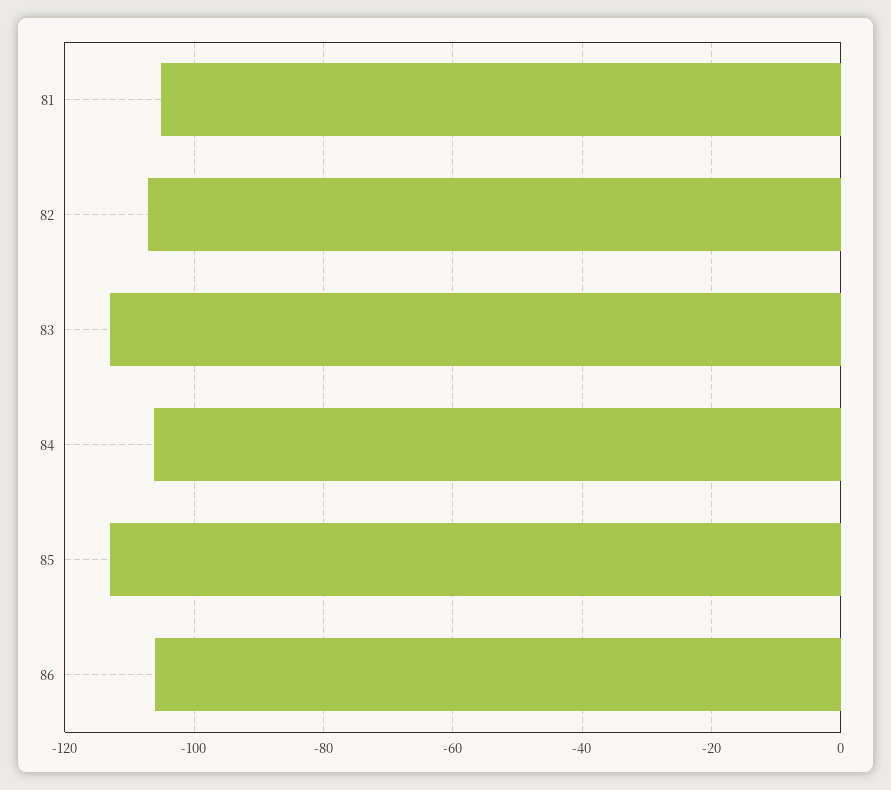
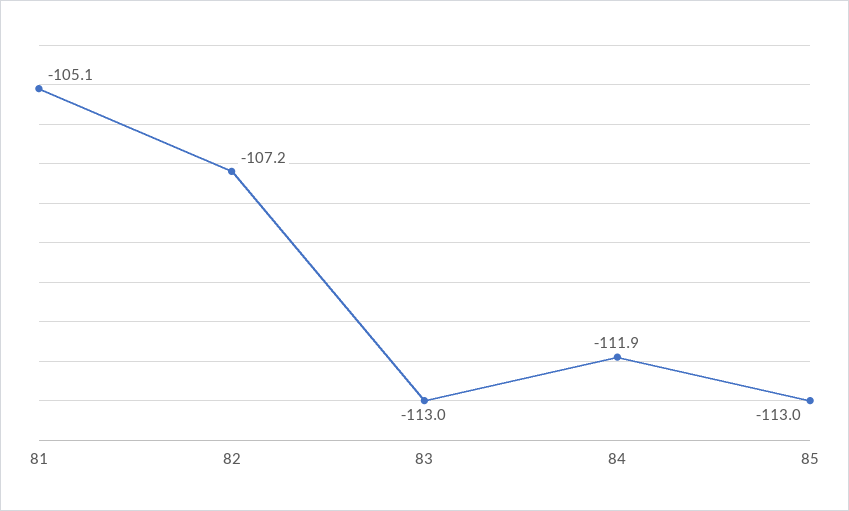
84: -106 -> -111.9
86: -106 -> none

